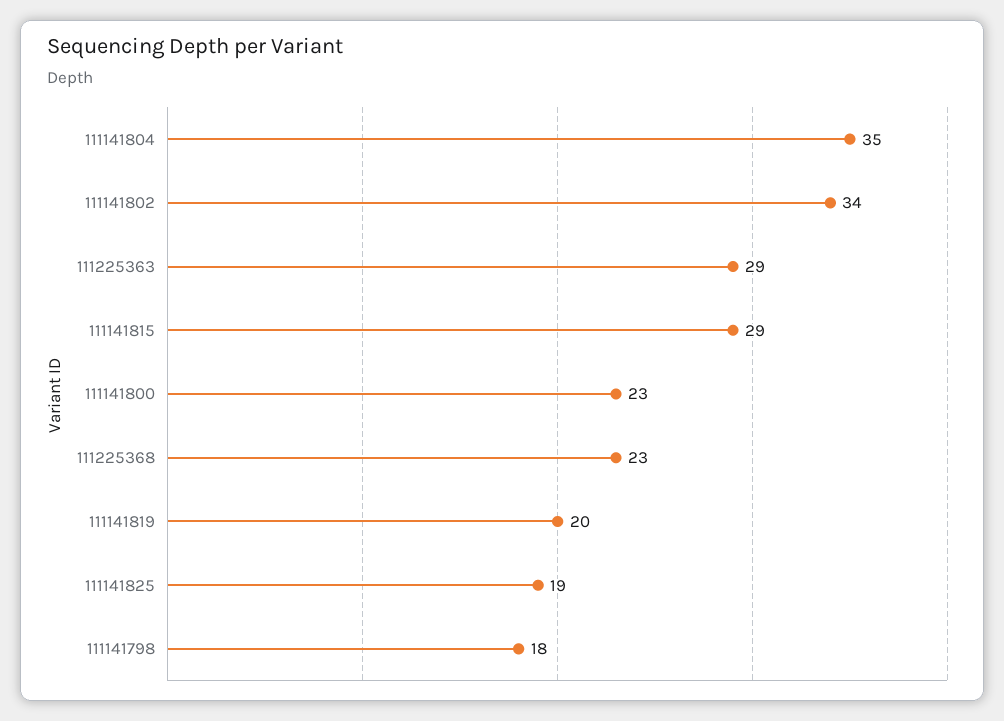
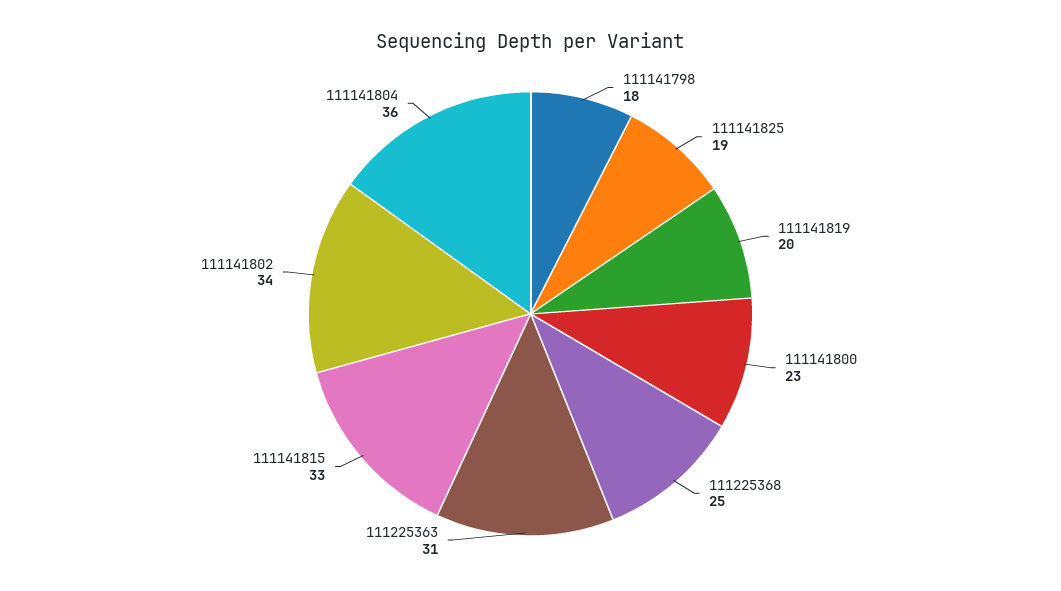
111141804: 35 -> 36
111225363: 29 -> 31
111141815: 29 -> 33
111225368: 23 -> 25

